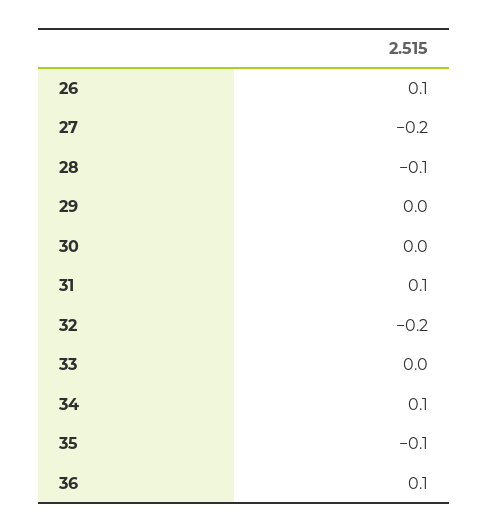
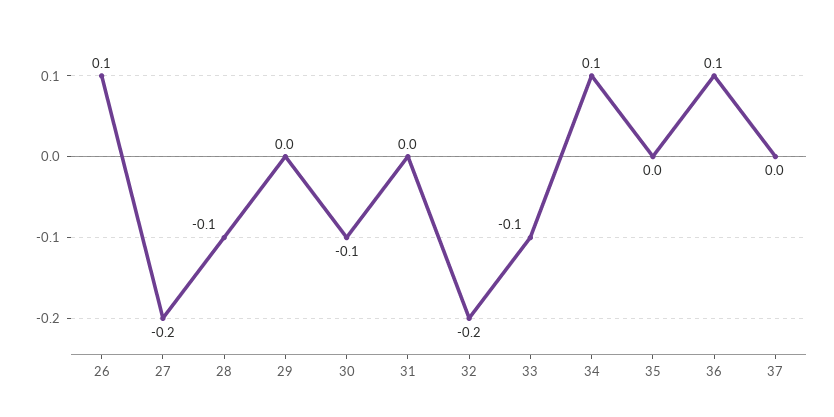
30: 0 -> -0.1
31: 0.1 -> 0
33: 0 -> -0.1
35: -0.1 -> 0
37: none -> 0

